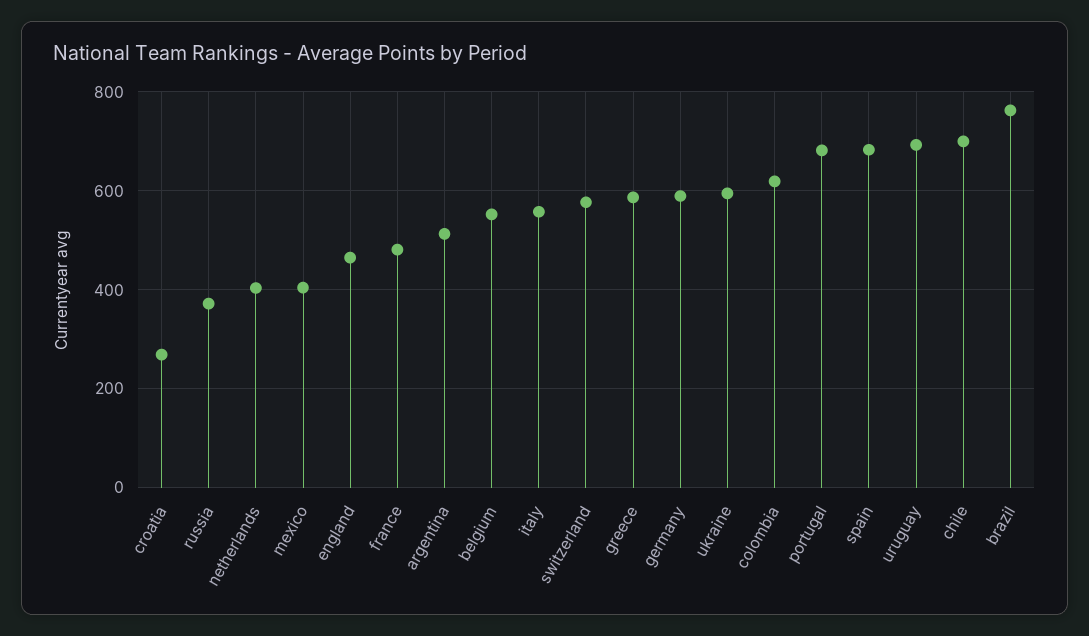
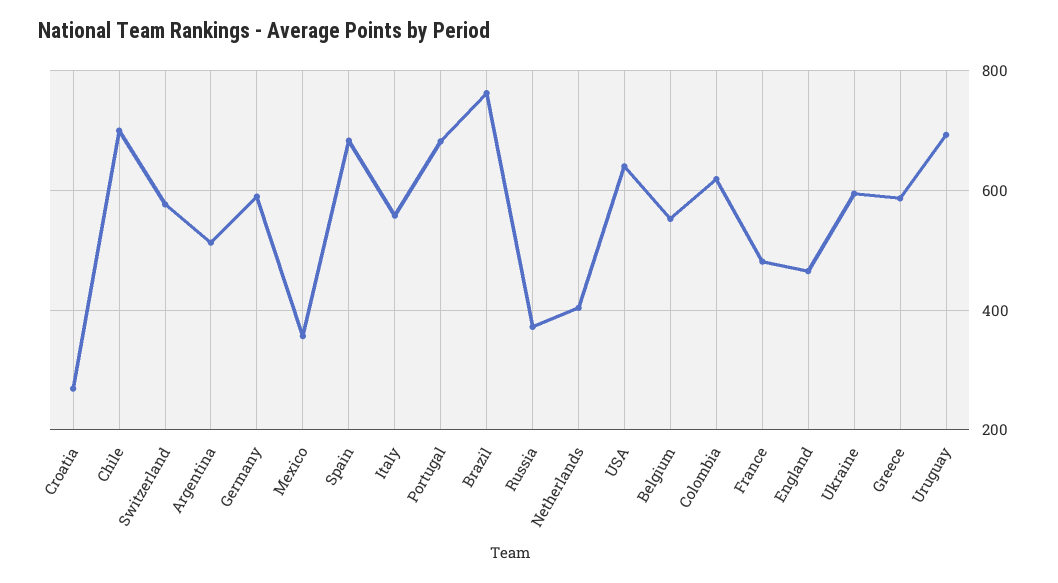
mexico: 400 -> 360
USA: none -> 640

